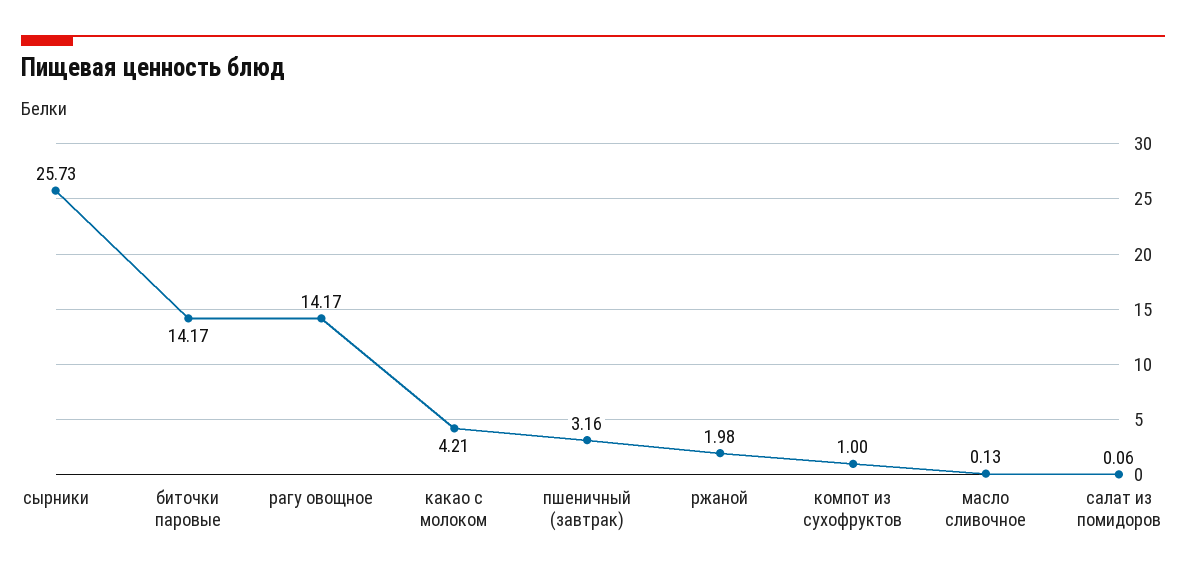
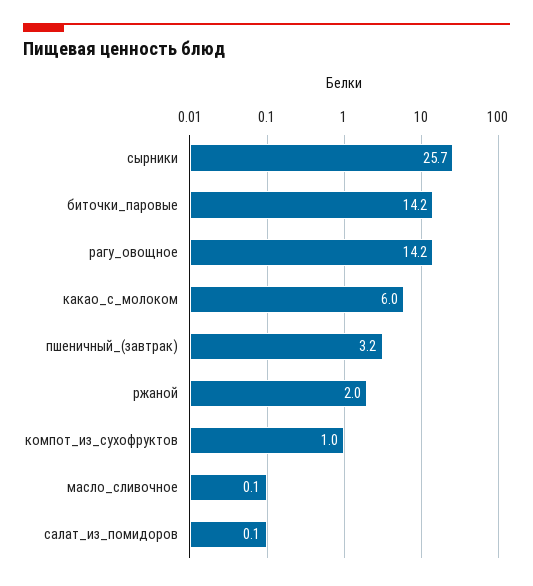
какао с молоком: 4.21 -> 6

